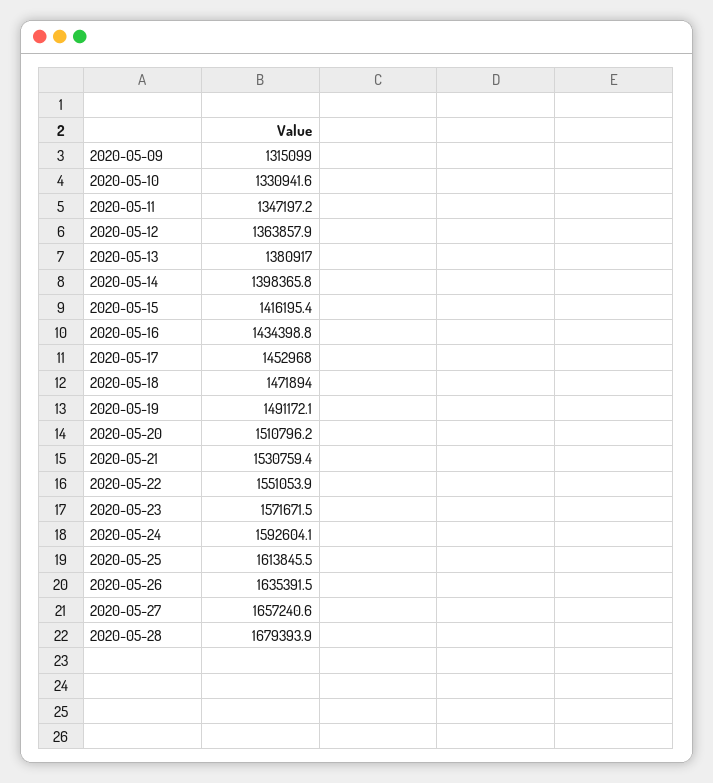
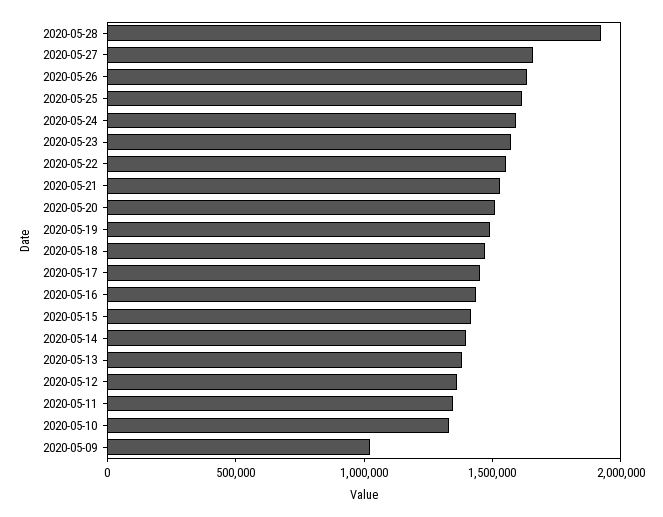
2020-05-09: 1315099 -> 1000000
2020-05-28: 1679393.9 -> 1900000

